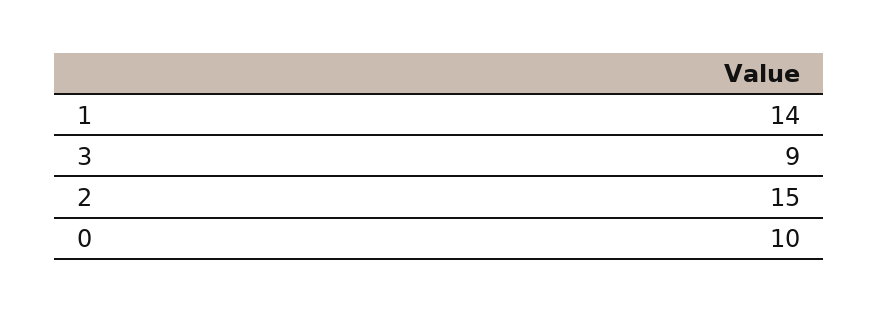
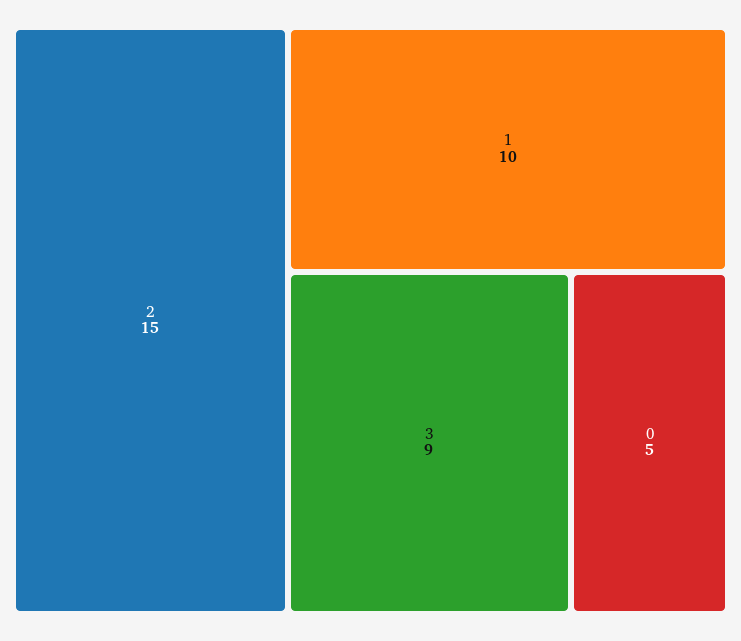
1: 14 -> 10
0: 10 -> 5

